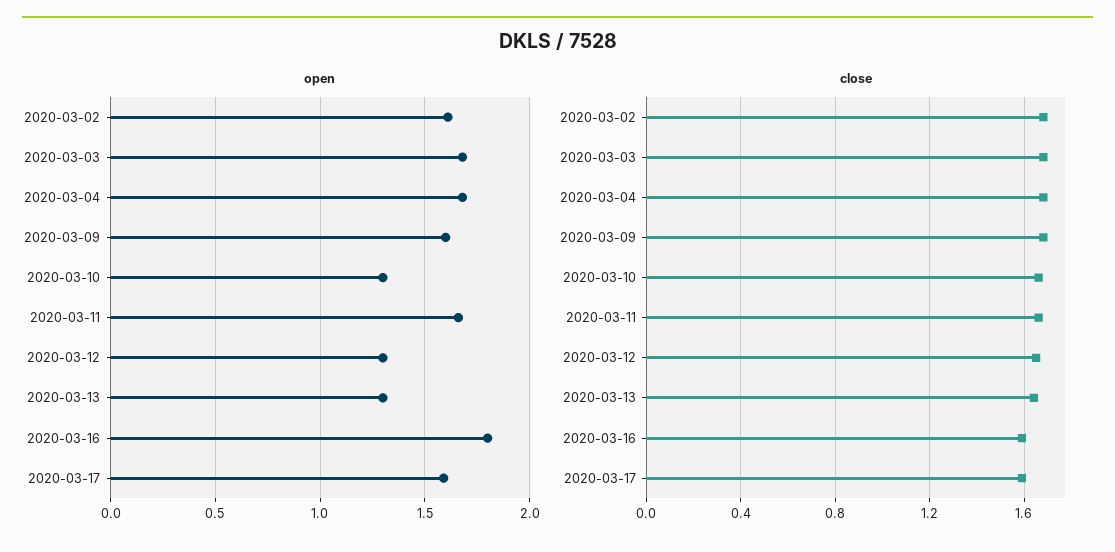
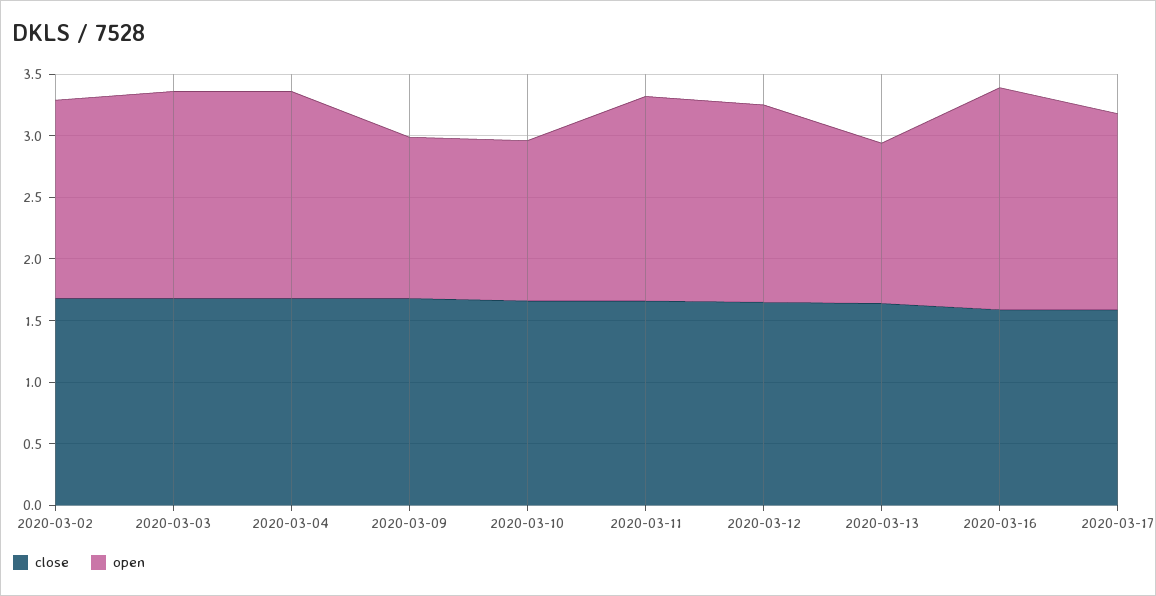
open, 2020-03-09: 1.6 -> 1.3
open, 2020-03-12: 1.3 -> 1.6

